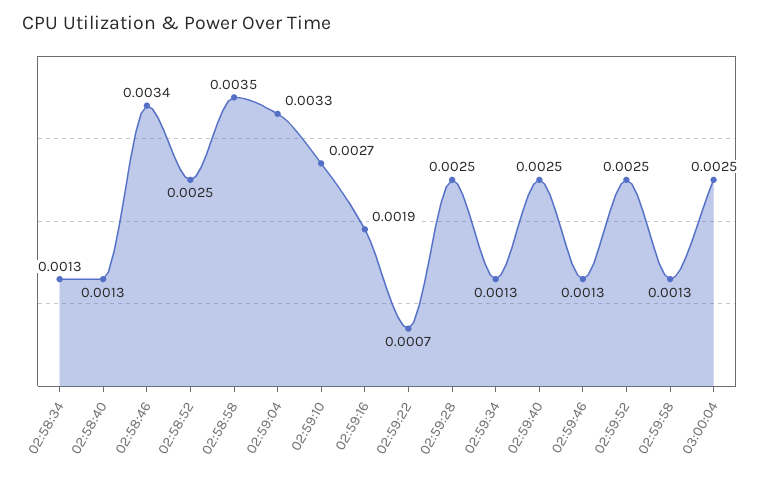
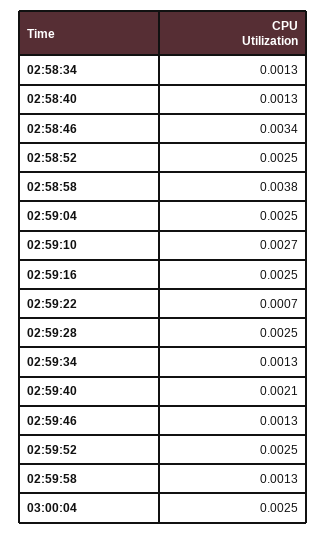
02:58:58: 0.0035 -> 0.0038
02:59:04: 0.0033 -> 0.0025
02:59:16: 0.0019 -> 0.0025
02:59:40: 0.0025 -> 0.0021

